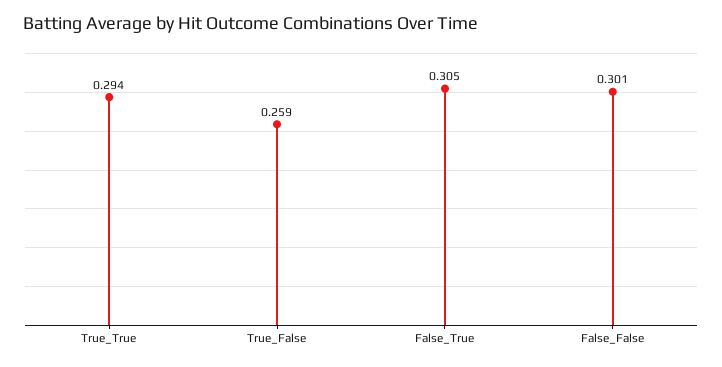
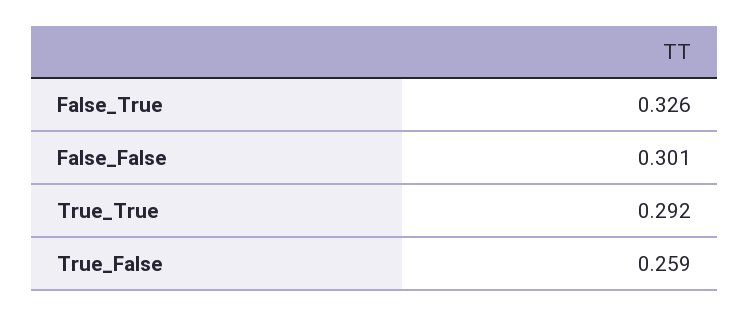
True_True: 0.294 -> 0.292
False_True: 0.305 -> 0.326

